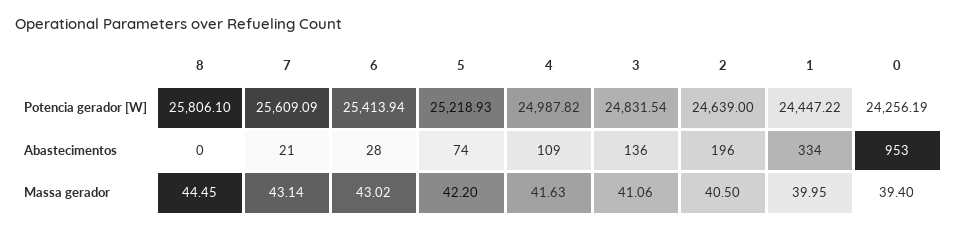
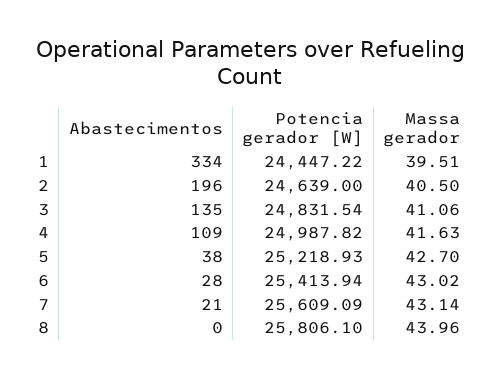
0, Potencia gerador [W]: 24256.19 -> none
5, Abastecimentos: 74 -> 38
3, Abastecimentos: 136 -> 135
0, Abastecimentos: 953 -> none
8, Massa gerador: 44.45 -> 43.96
5, Massa gerador: 42.2 -> 42.7
1, Massa gerador: 39.95 -> 39.51
0, Massa gerador: 39.4 -> none

